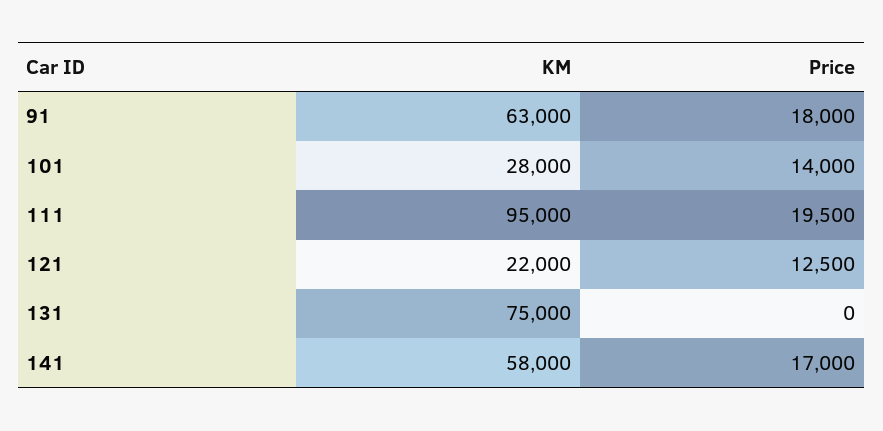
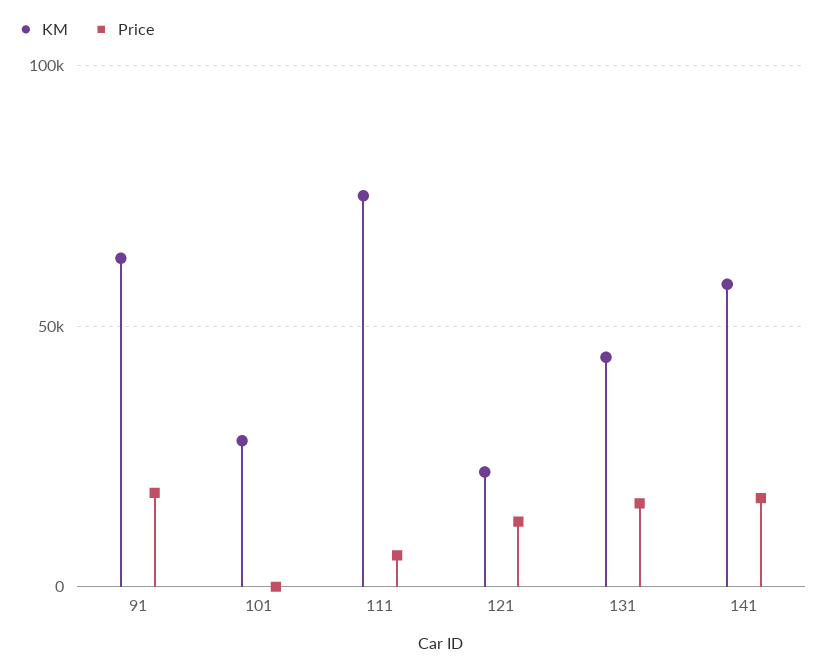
Price, 101: 14000 -> 0
KM, 111: 95000 -> 75000
Price, 111: 19500 -> 5000
KM, 131: 75000 -> 45000
Price, 131: 0 -> 15000

